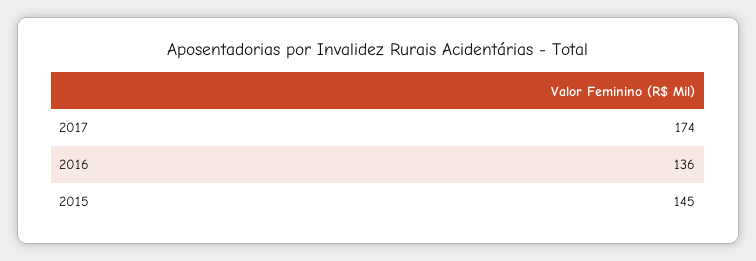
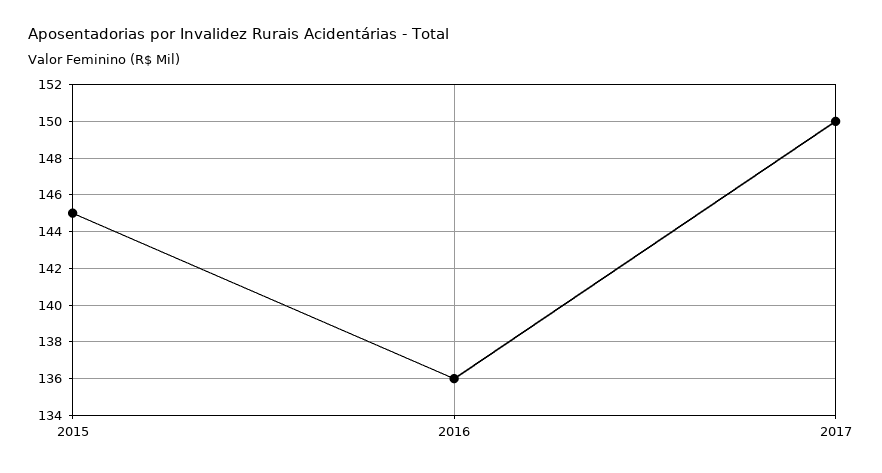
2017: 174 -> 150

